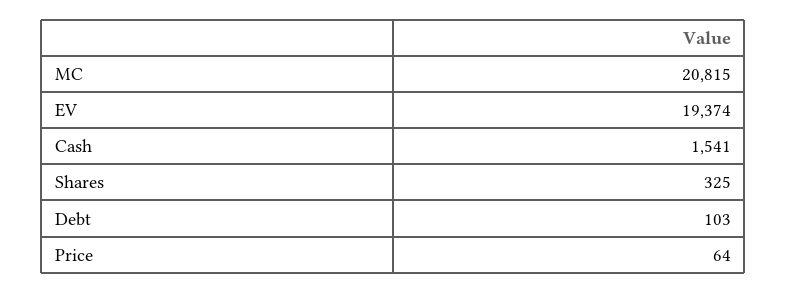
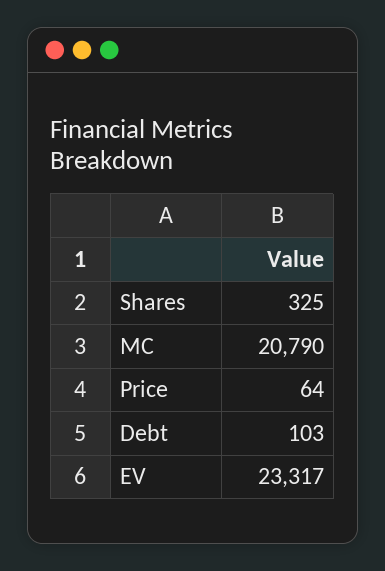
MC: 20815 -> 20790
EV: 19374 -> 23317
Cash: 1541 -> none

